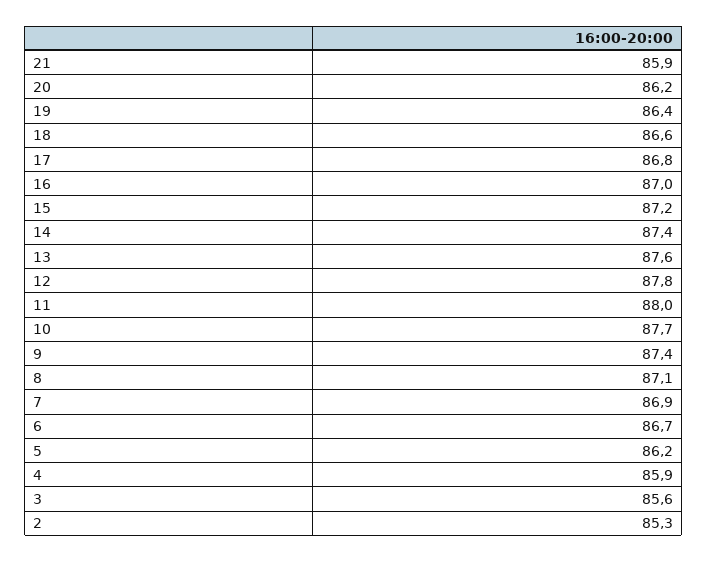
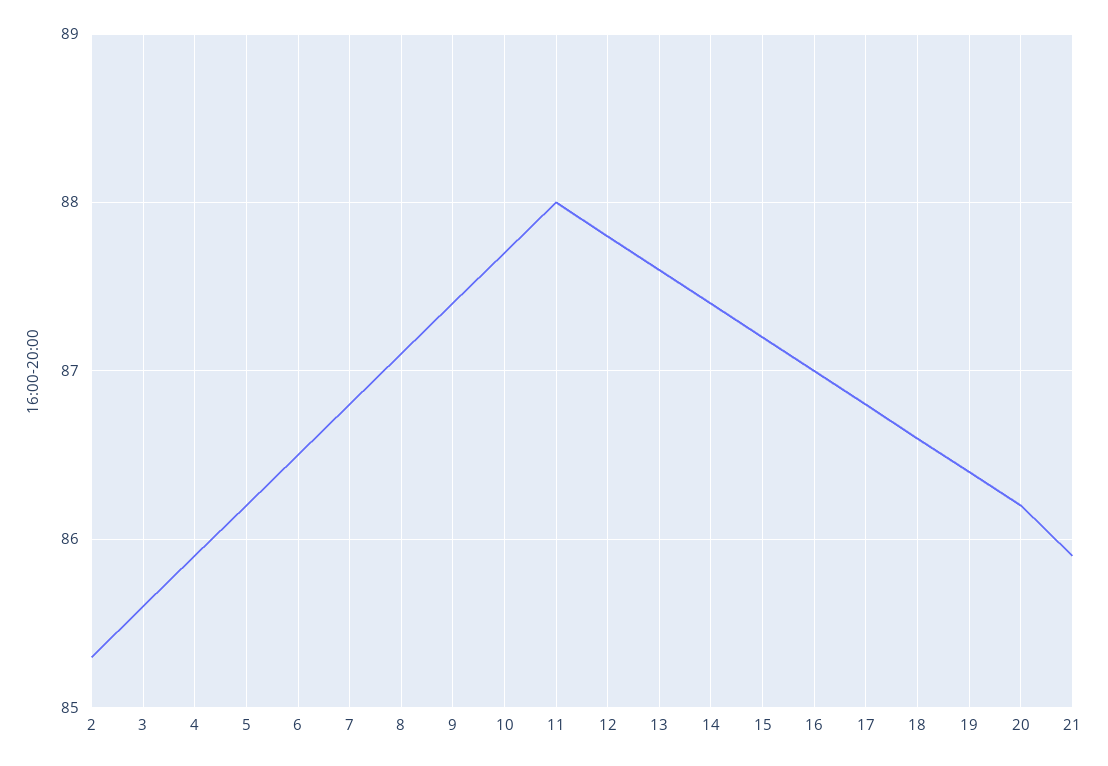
7: 86.9 -> 86.8
6: 86.7 -> 86.5

